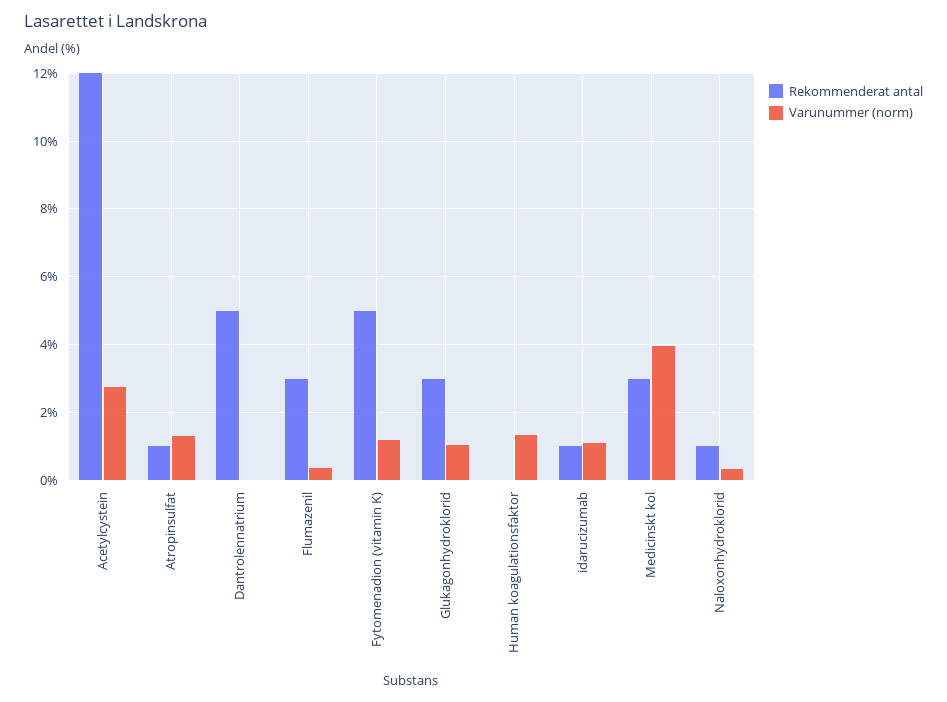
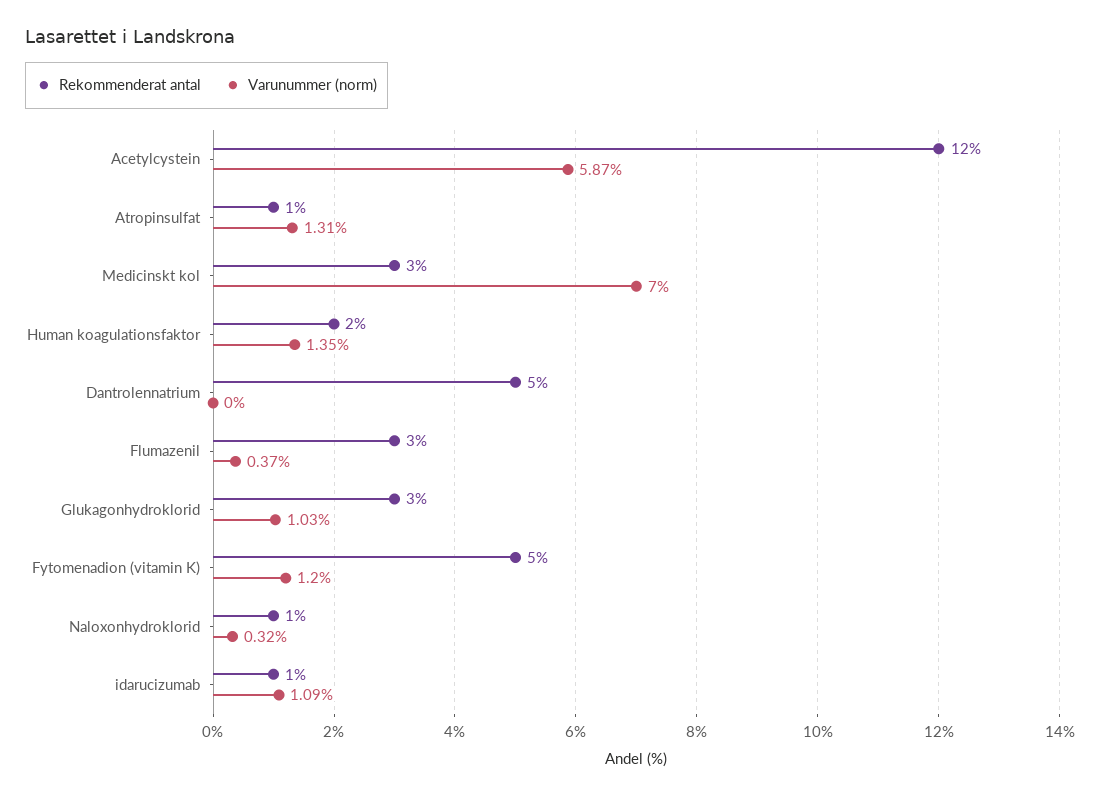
Varunummer (norm), Acetylcystein: 2.8 -> 5.87
Rekommenderat antal, Human koagulationsfaktor: 0 -> 2
Varunummer (norm), Medicinskt kol: 4 -> 7

